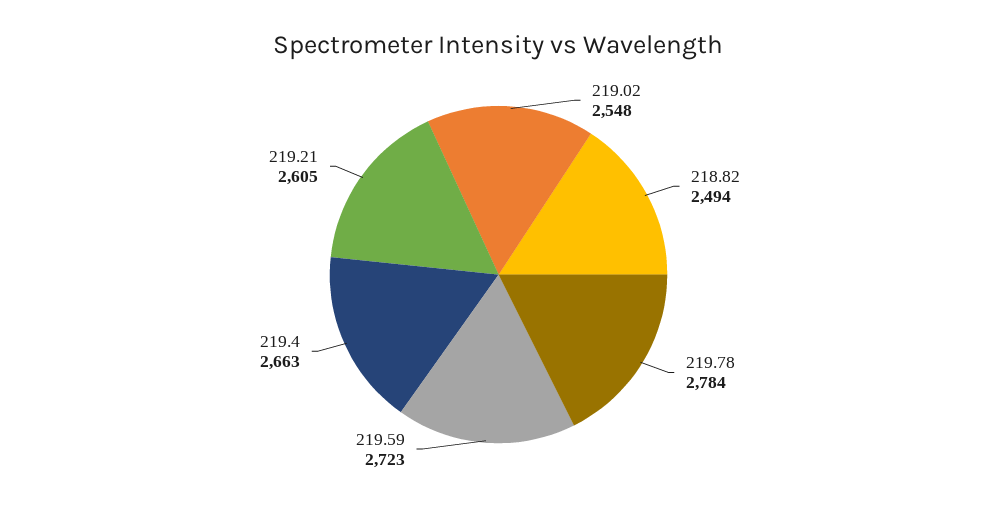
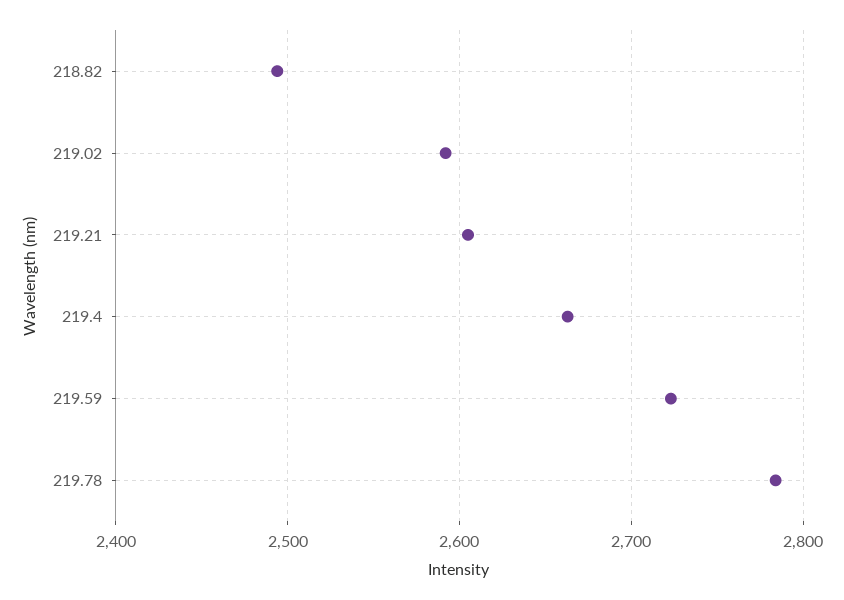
219.02: 2548 -> 2590

